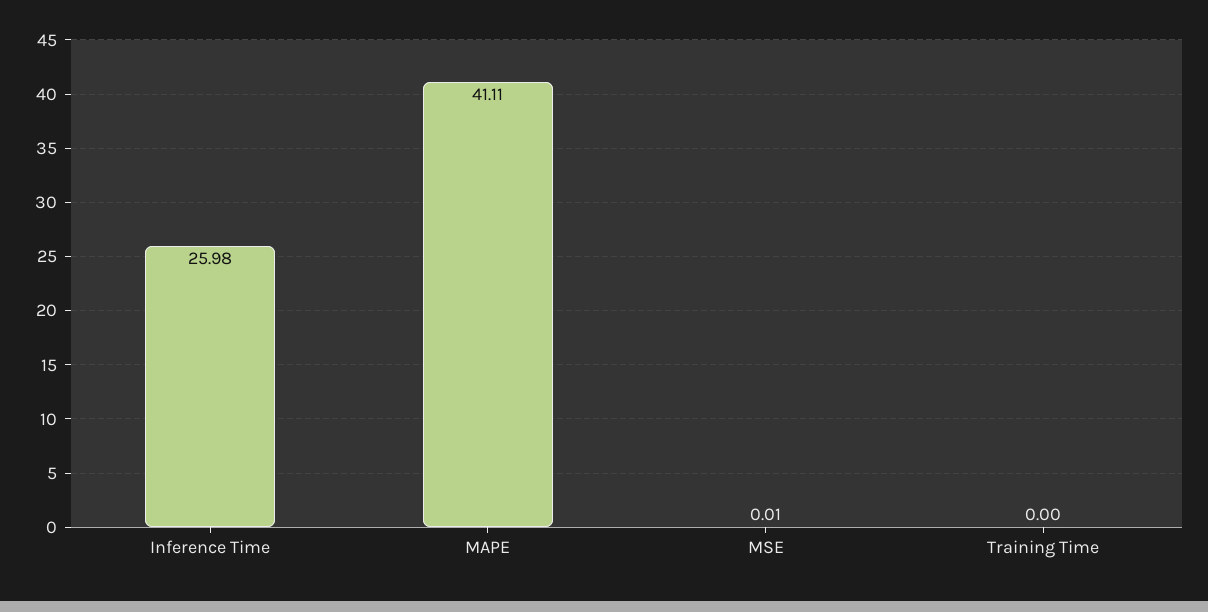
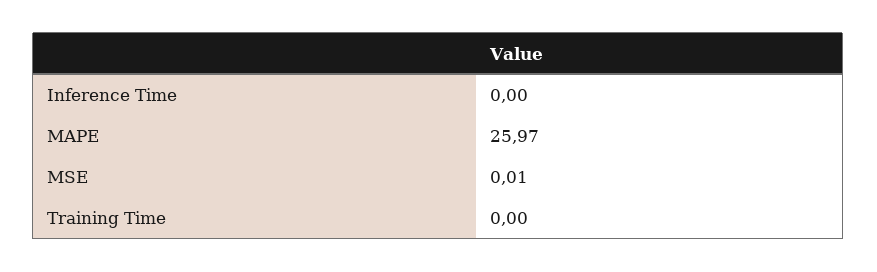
Inference Time: 25.98 -> 0
MAPE: 41.11 -> 25.97

